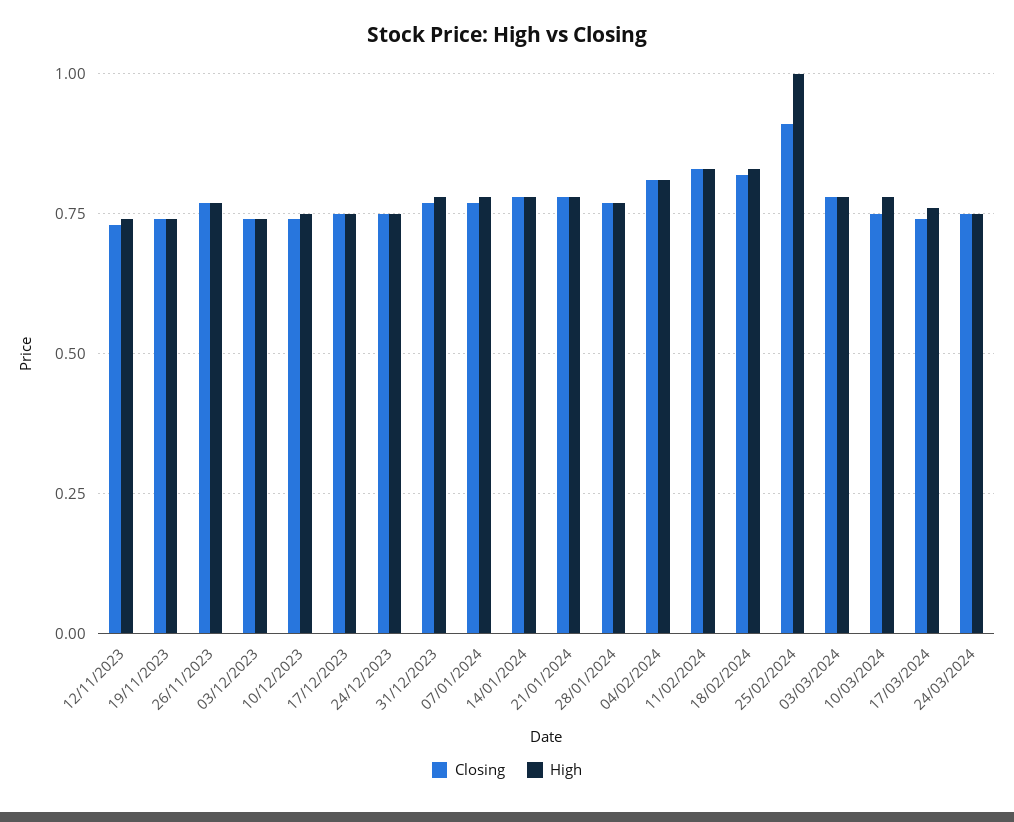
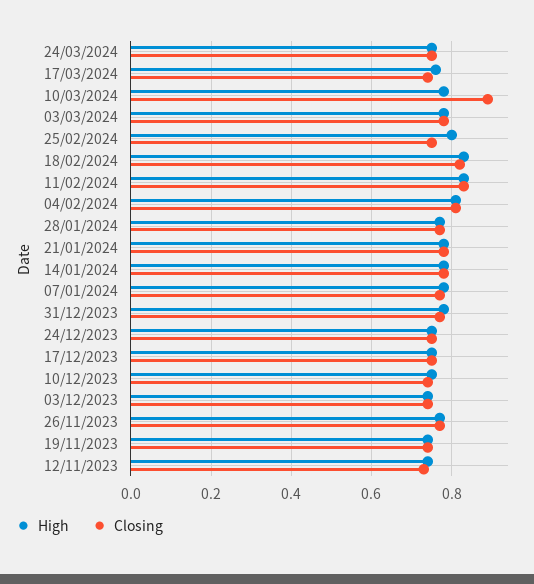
Closing, 25/02/2024: 0.9 -> 0.75
High, 25/02/2024: 1 -> 0.8
Closing, 10/03/2024: 0.75 -> 0.9

